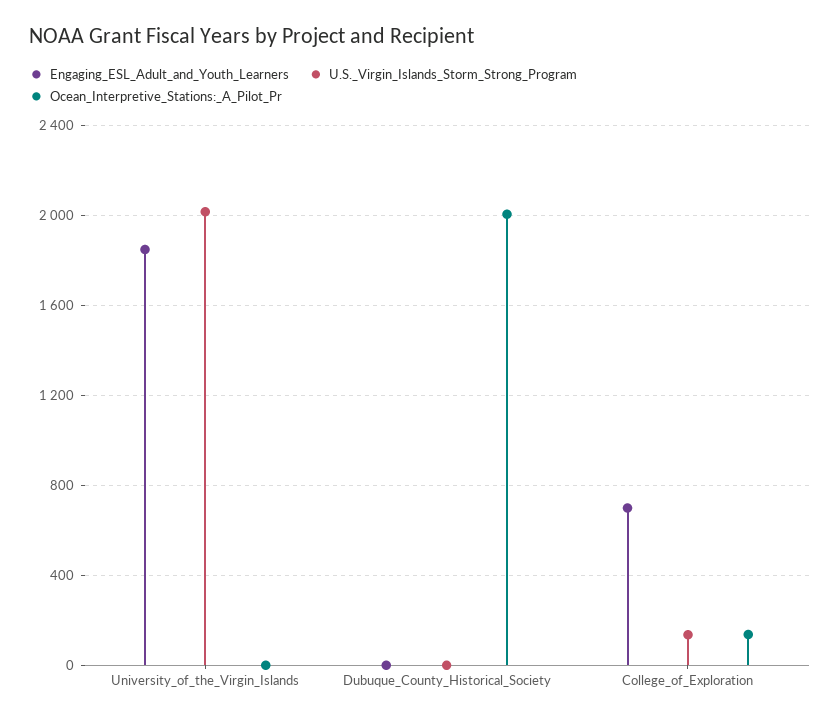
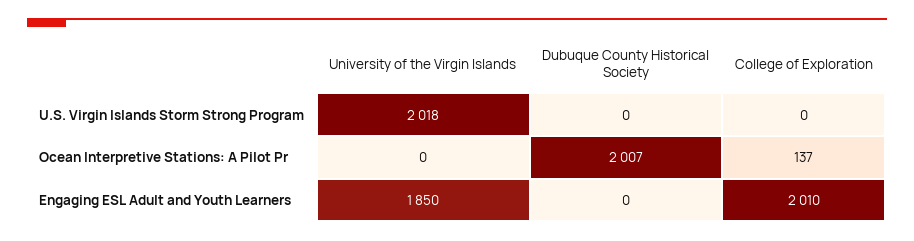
Engaging_ESL_Adult_and_Youth_Learners, College_of_Exploration: 700 -> 2010
U.S._Virgin_Islands_Storm_Strong_Program, College_of_Exploration: 150 -> 0

